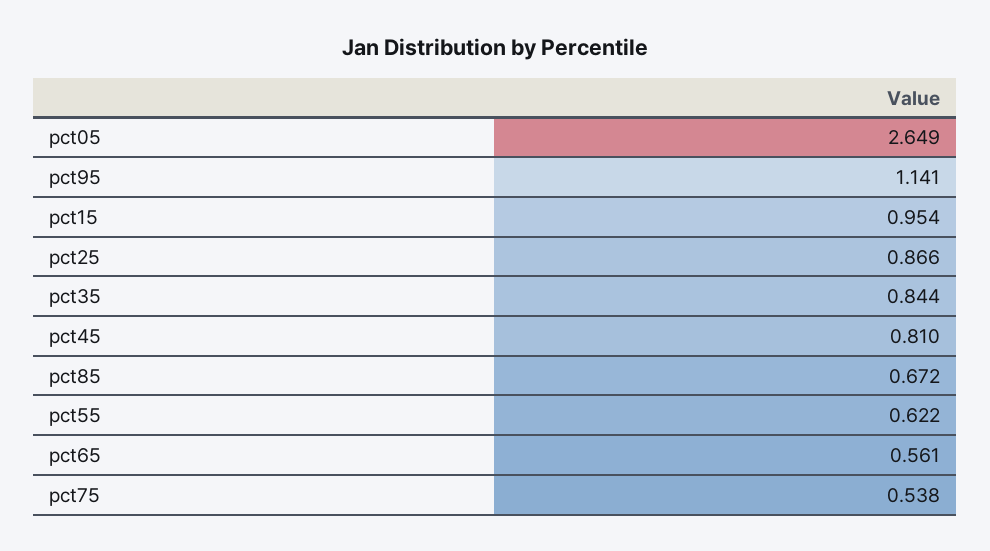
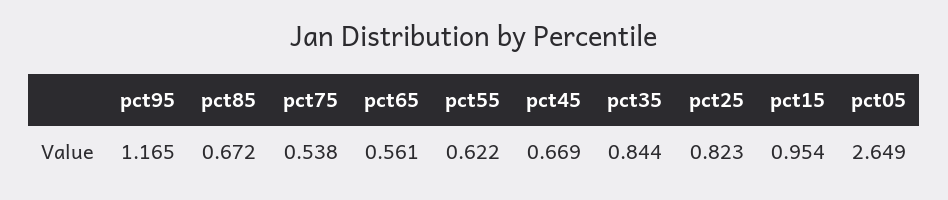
pct95: 1.141 -> 1.165
pct25: 0.866 -> 0.823
pct45: 0.81 -> 0.669

